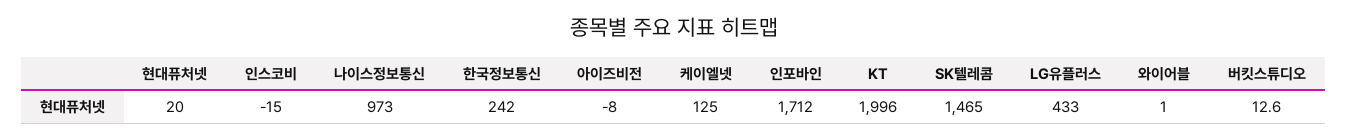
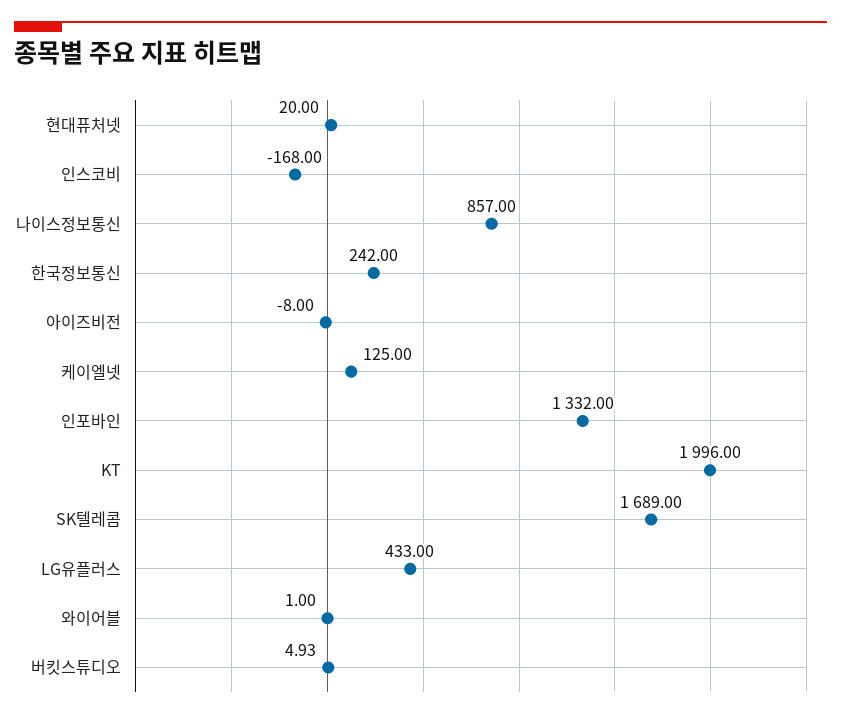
인스코비: -15 -> -168
나이스정보통신: 973 -> 857
인포바인: 1712 -> 1332
SK텔레콤: 1465 -> 1689
버킷스튜디오: 12.6 -> 4.93

